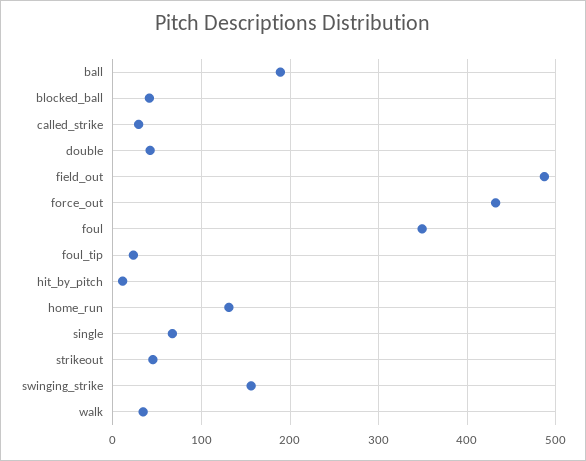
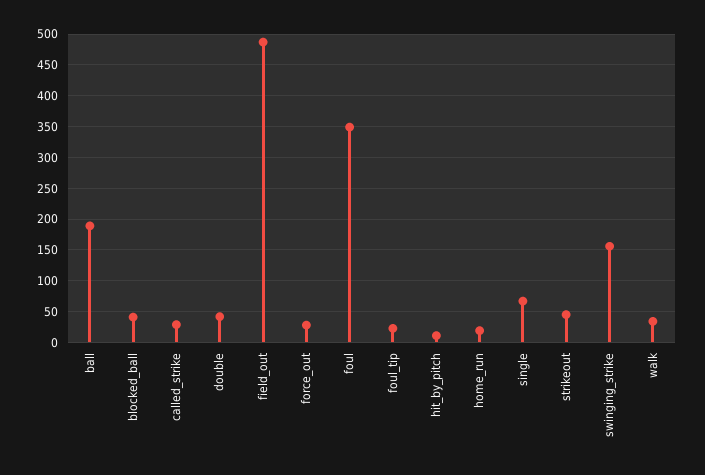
force_out: 430 -> 30
home_run: 130 -> 20

